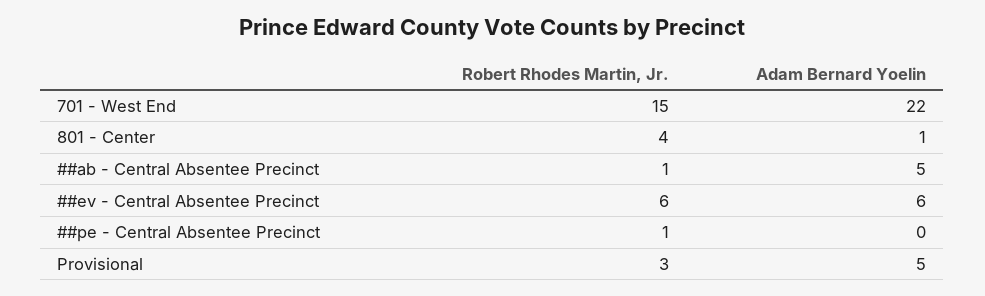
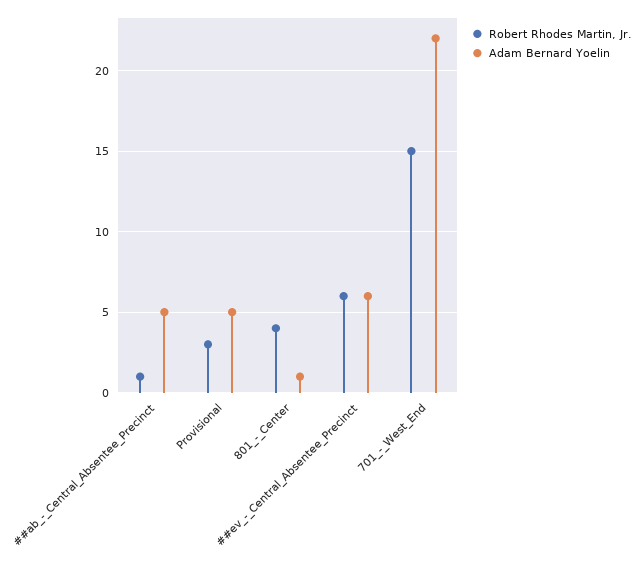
Robert Rhodes Martin, Jr., ##pe - Central Absentee Precinct: 1 -> none
Adam Bernard Yoelin, ##pe - Central Absentee Precinct: 0 -> none

